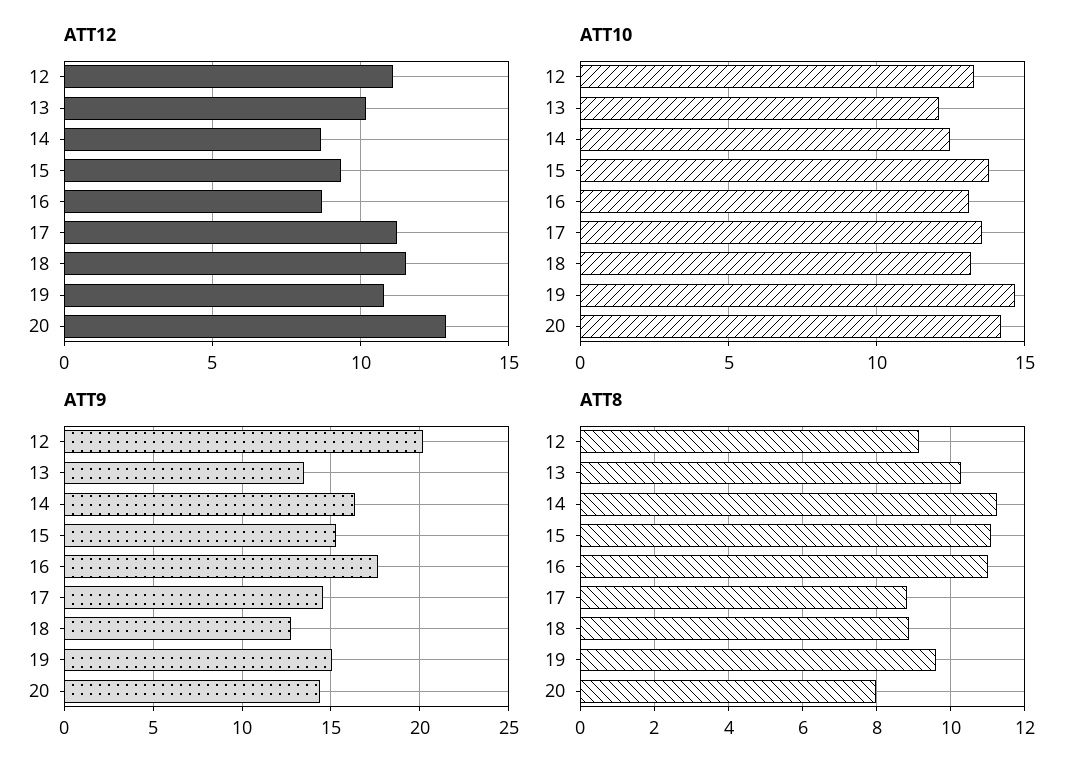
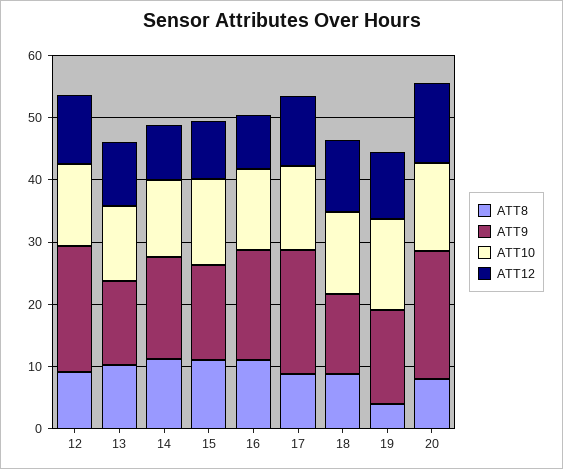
ATT9, 17: 14.5 -> 20
ATT9, 20: 14.5 -> 20
ATT8, 19: 9.6 -> 4

